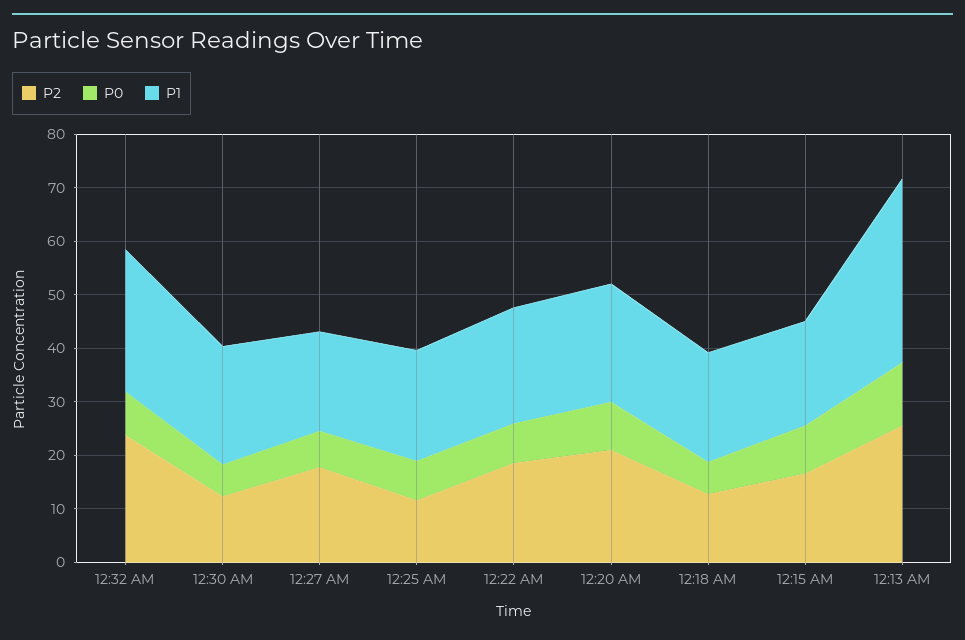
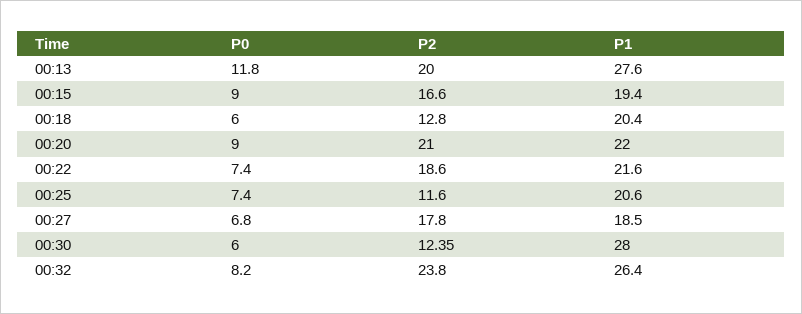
P1, 12:30 AM: 22 -> 28
P2, 12:13 AM: 26 -> 20
P1, 12:13 AM: 34 -> 27.6

